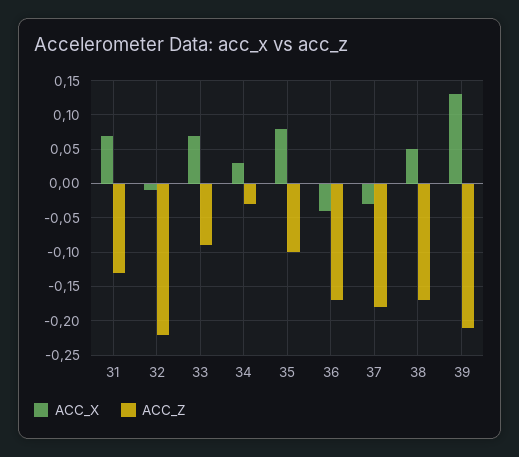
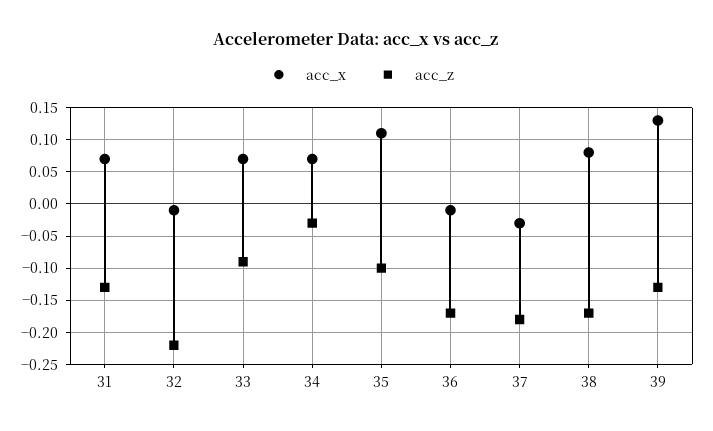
ACC_X, 34: 0.03 -> 0.07
ACC_X, 35: 0.08 -> 0.11
ACC_X, 36: -0.04 -> -0.01
ACC_X, 38: 0.05 -> 0.08
ACC_Z, 39: -0.21 -> -0.13

